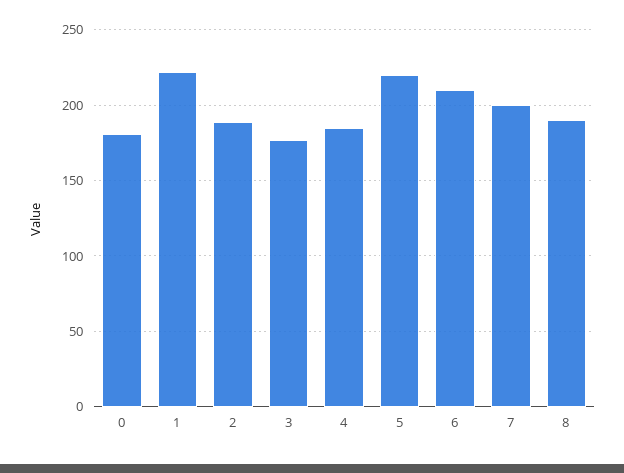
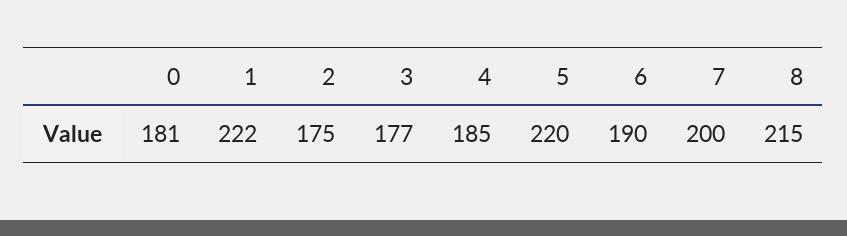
2: 190 -> 175
6: 210 -> 190
8: 190 -> 215

